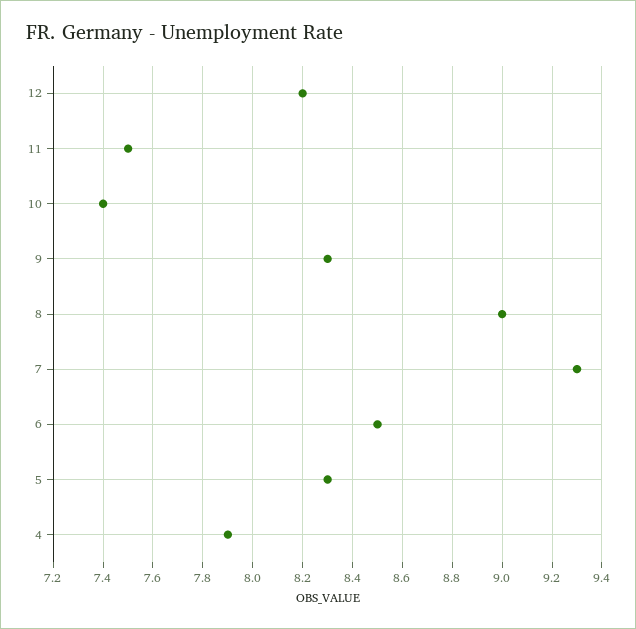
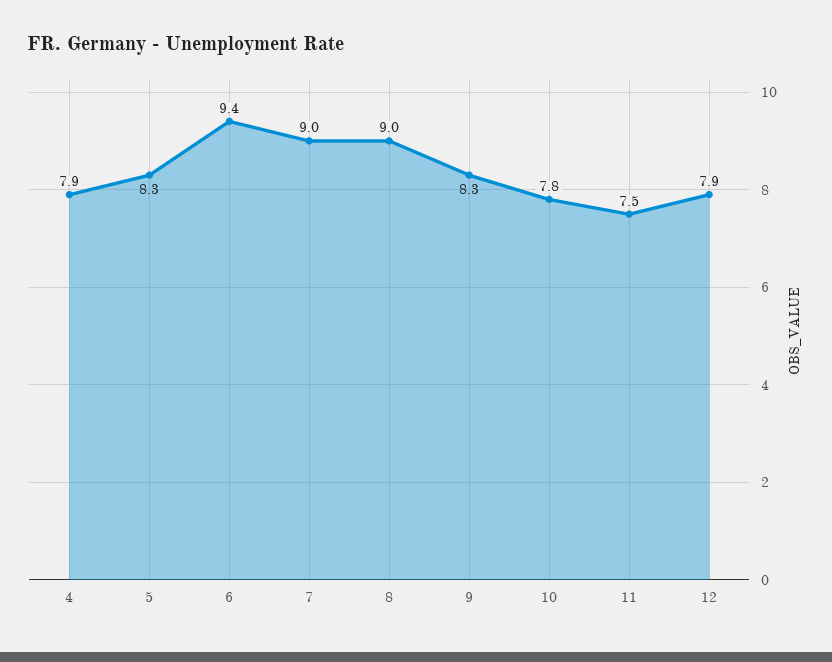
12: 8.2 -> 7.9
10: 7.4 -> 7.8
7: 9.3 -> 9
6: 8.5 -> 9.4

